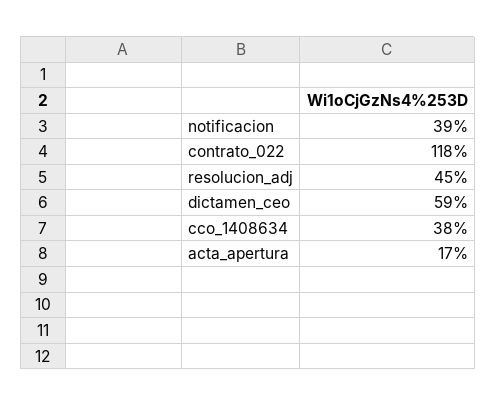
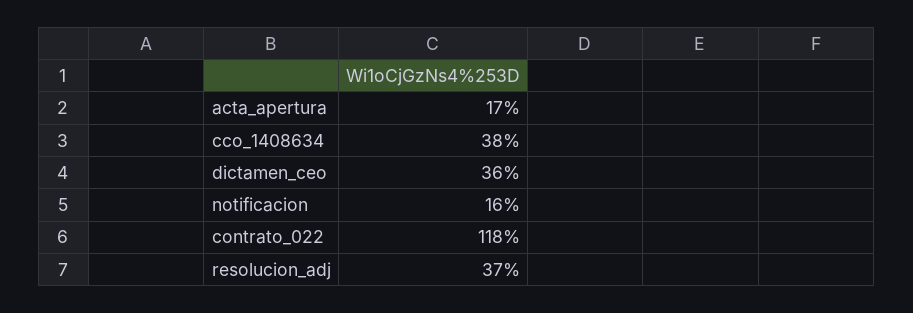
notificacion: 39 -> 16
resolucion_adj: 45 -> 37
dictamen_ceo: 59 -> 36

